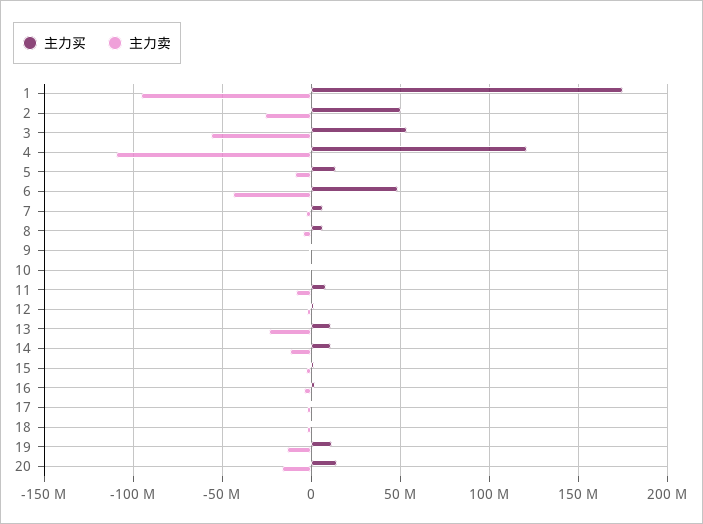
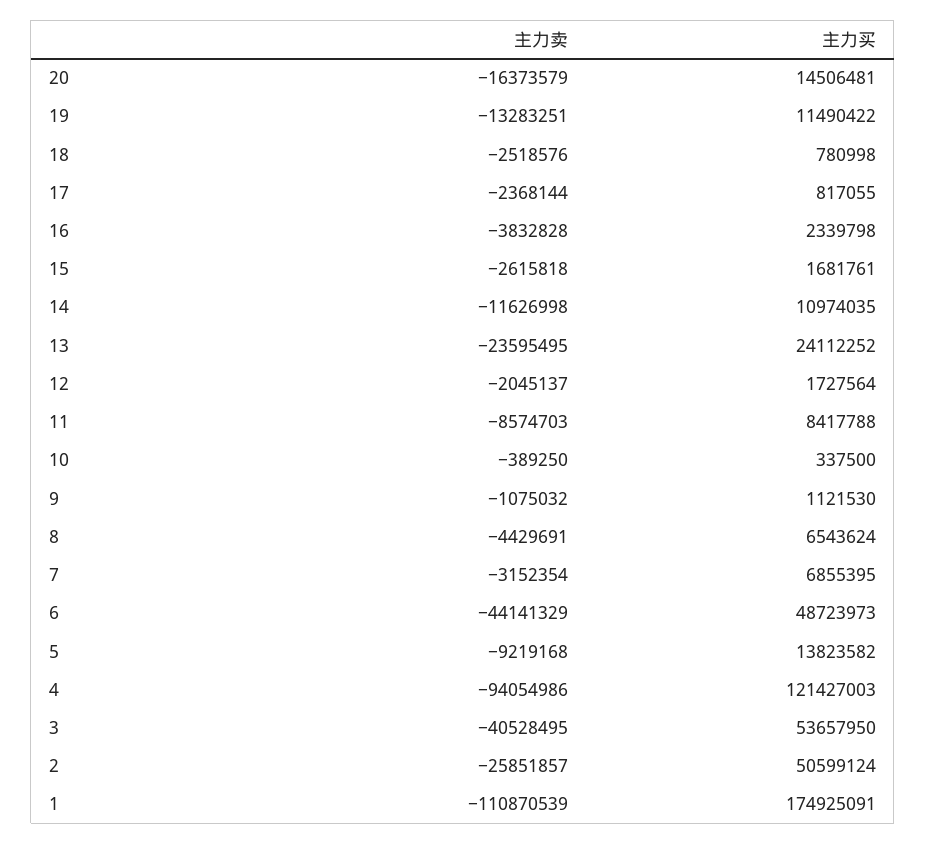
主力卖, 1: -95000000 -> -110870539
主力卖, 3: -55000000 -> -40528495
主力卖, 4: -110000000 -> -94054986
主力买, 13: 10000000 -> 24112252

